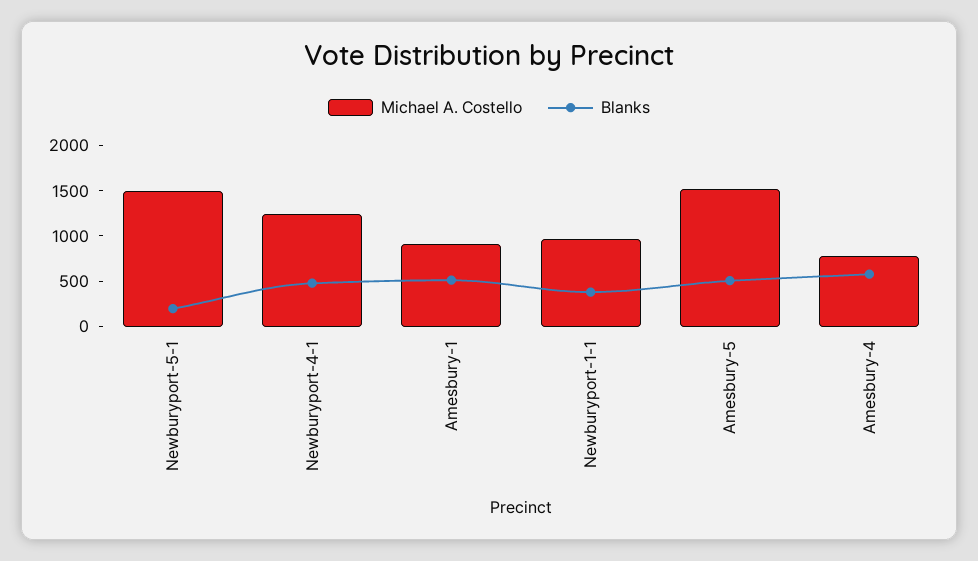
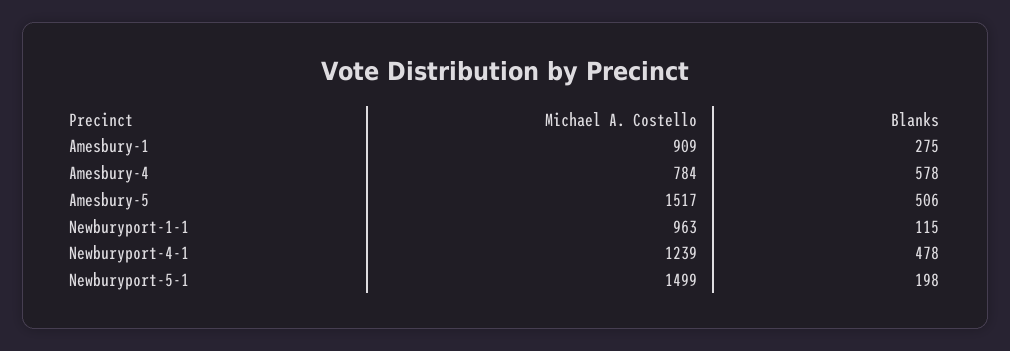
Blanks, Amesbury-1: 500 -> 275
Blanks, Newburyport-1-1: 400 -> 115

